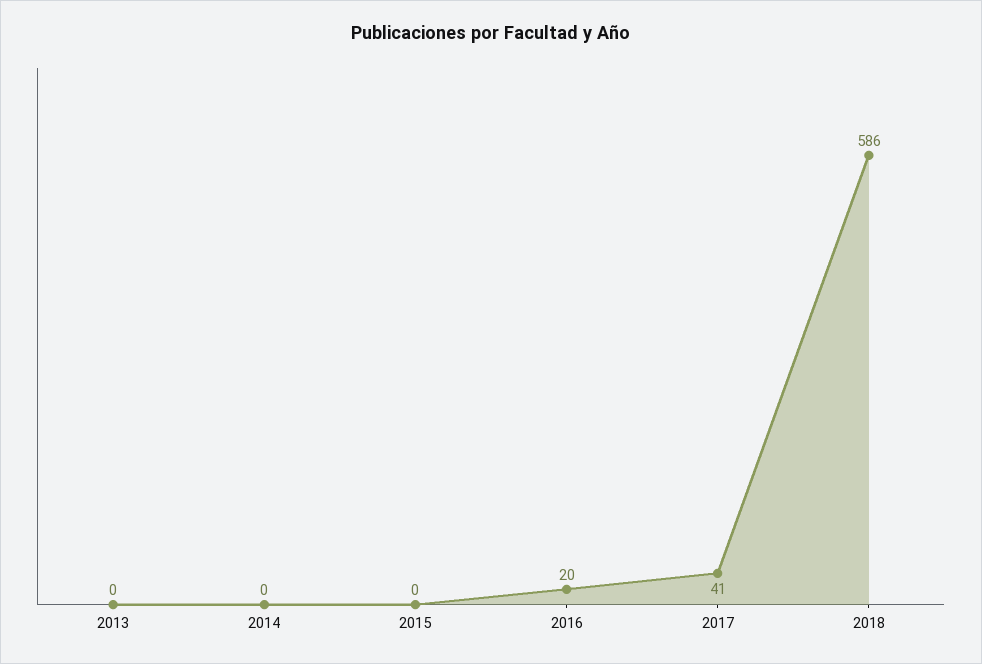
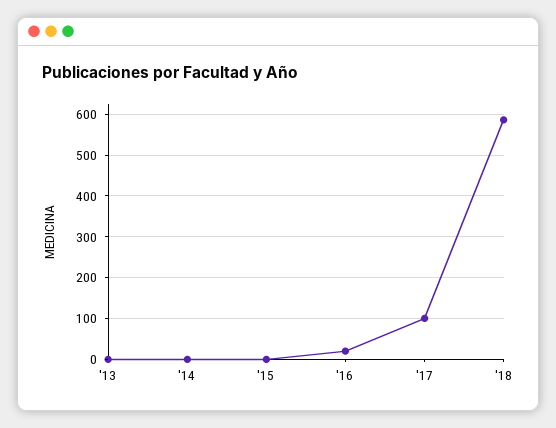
2017: 41 -> 100

